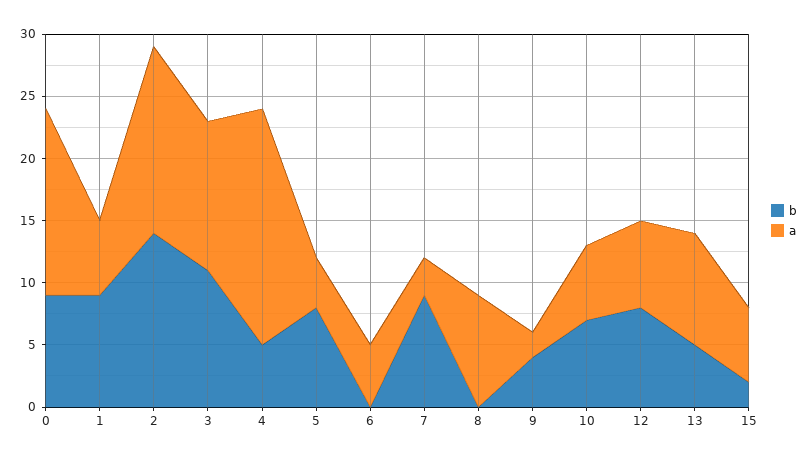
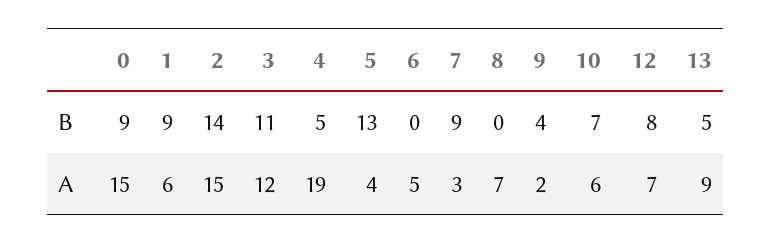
b, 5: 8 -> 13
a, 8: 9 -> 7
b, 15: 2 -> none
a, 15: 6 -> none

